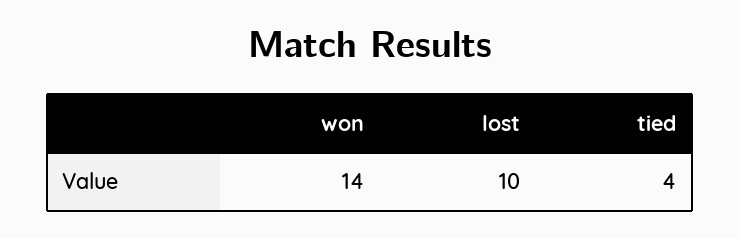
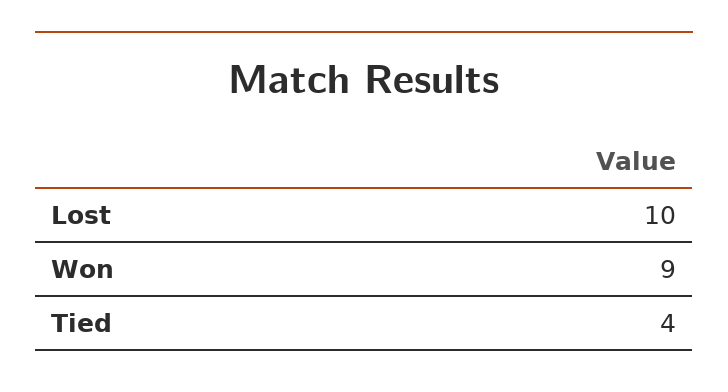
won: 14 -> 9

